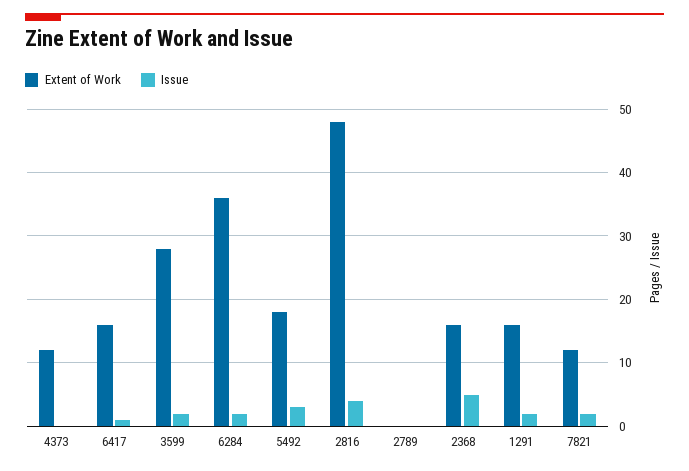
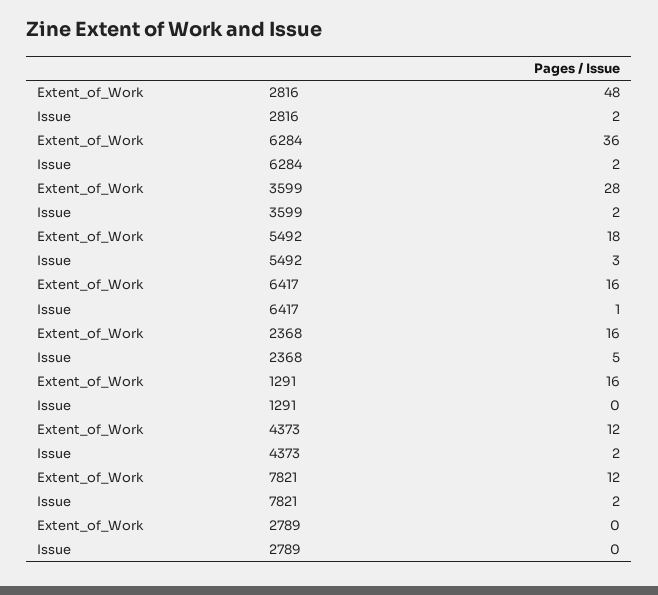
Issue, 4373: 0 -> 2
Issue, 2816: 4 -> 2
Issue, 1291: 2 -> 0

